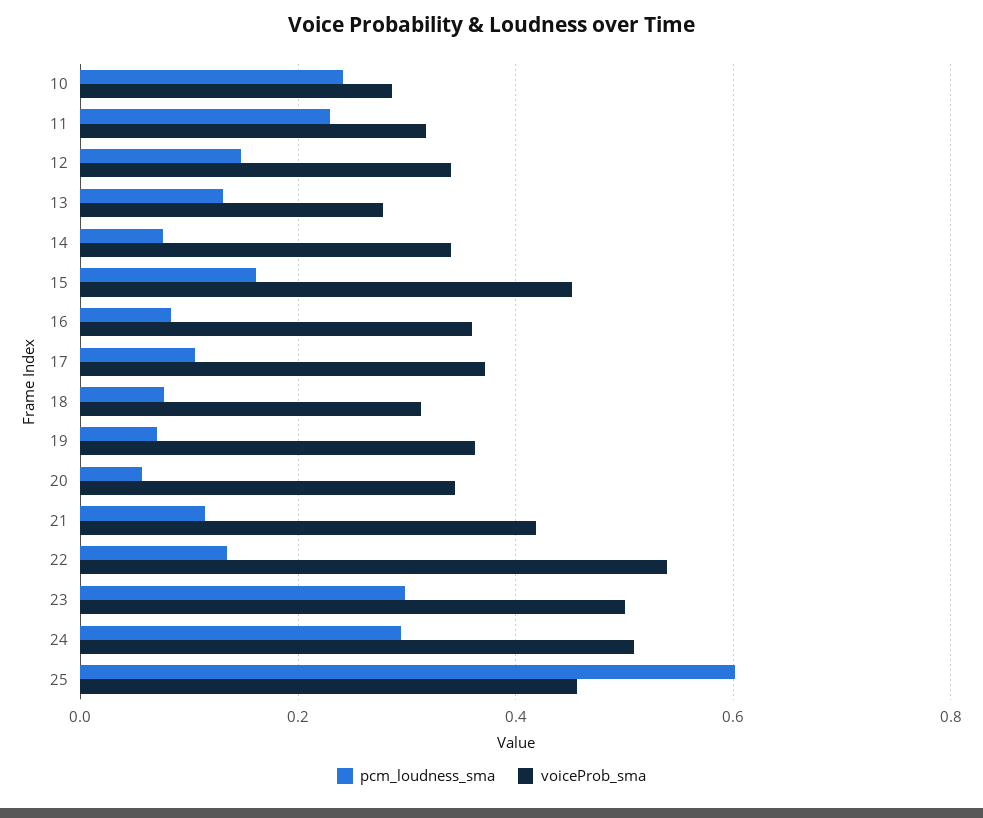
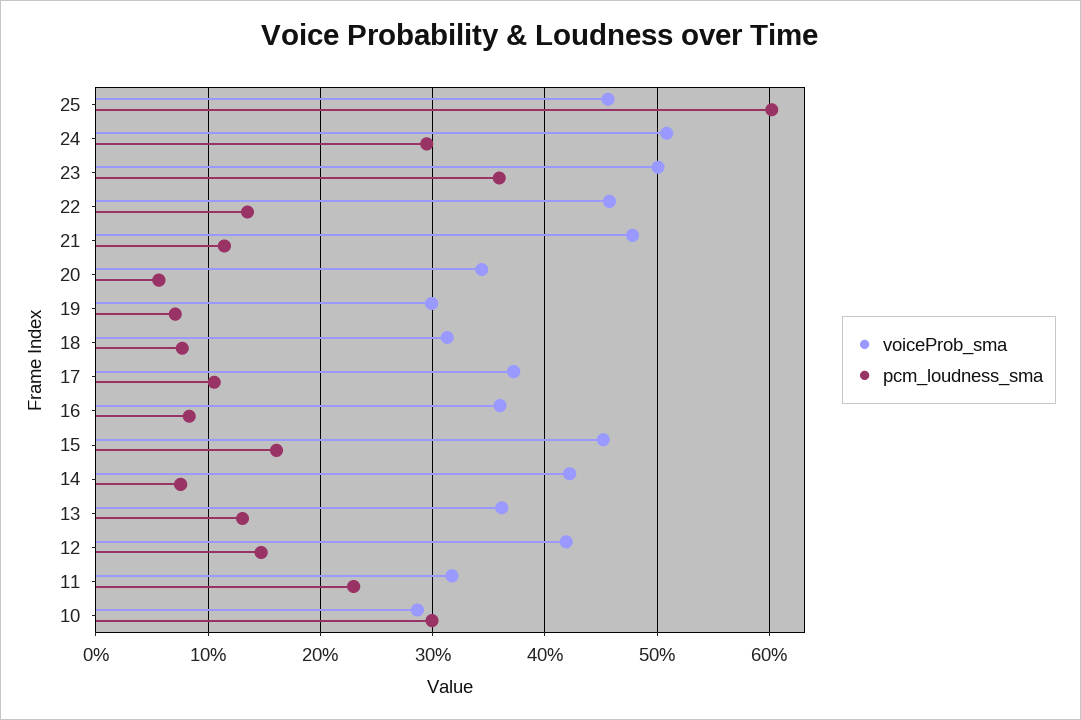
pcm_loudness_sma, 10: 0.24 -> 0.3
voiceProb_sma, 12: 0.34 -> 0.42
voiceProb_sma, 13: 0.28 -> 0.36
voiceProb_sma, 14: 0.34 -> 0.42
voiceProb_sma, 19: 0.36 -> 0.3
voiceProb_sma, 21: 0.42 -> 0.48
voiceProb_sma, 22: 0.54 -> 0.46
pcm_loudness_sma, 23: 0.3 -> 0.36

